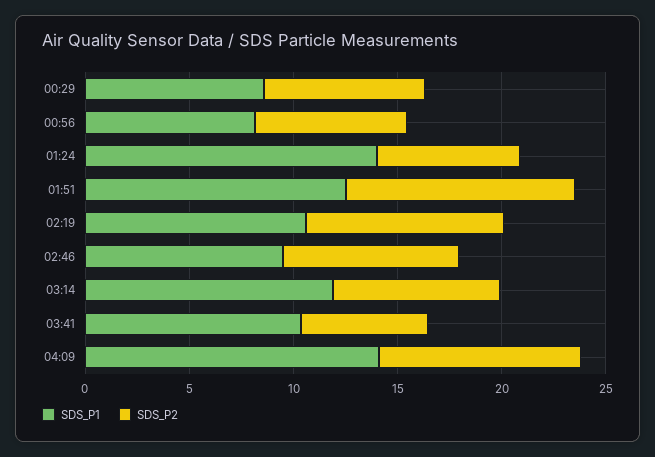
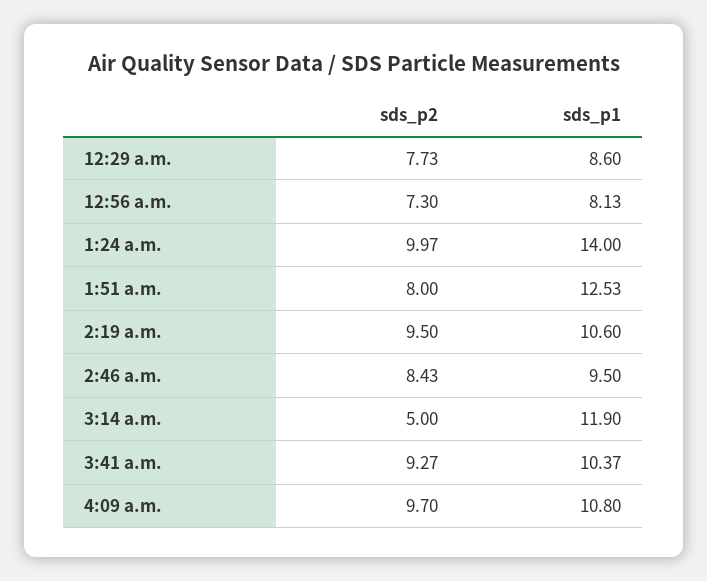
SDS_P2, 01:24: 7 -> 9.97
SDS_P2, 01:51: 11 -> 8
SDS_P2, 03:14: 8 -> 5
SDS_P2, 03:41: 6 -> 9.27
SDS_P1, 04:09: 14 -> 10.8

